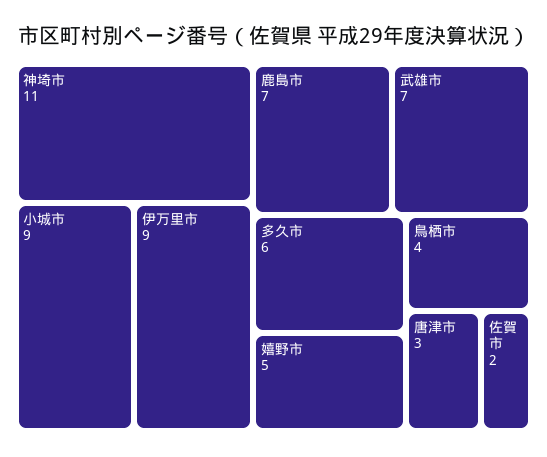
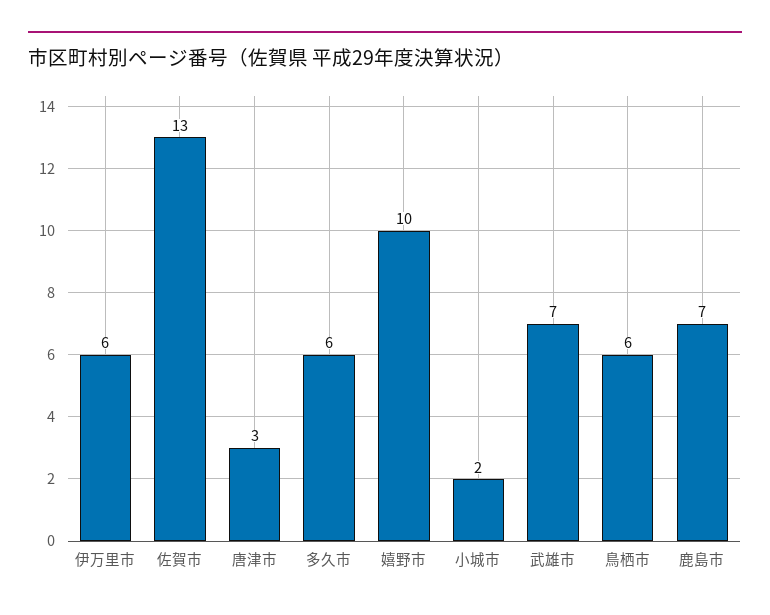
神埼市: 11 -> none
小城市: 9 -> 2
伊万里市: 9 -> 6
嬉野市: 5 -> 10
鳥栖市: 4 -> 6
佐賀市: 2 -> 13

